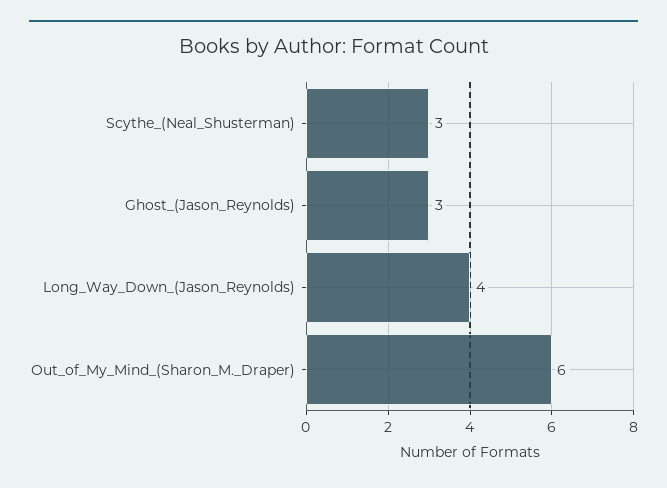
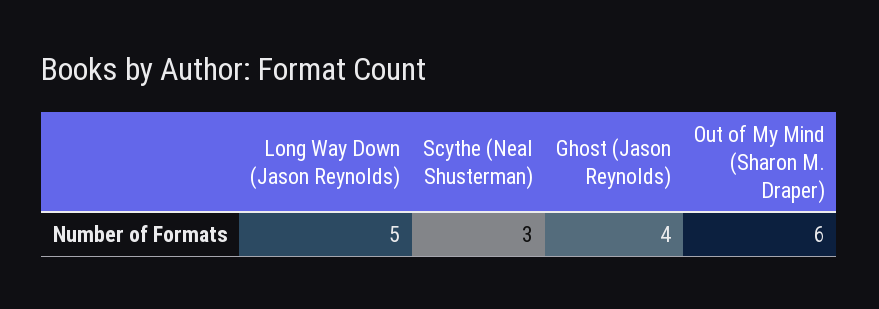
Ghost_(Jason_Reynolds): 3 -> 4
Long_Way_Down_(Jason_Reynolds): 4 -> 5

